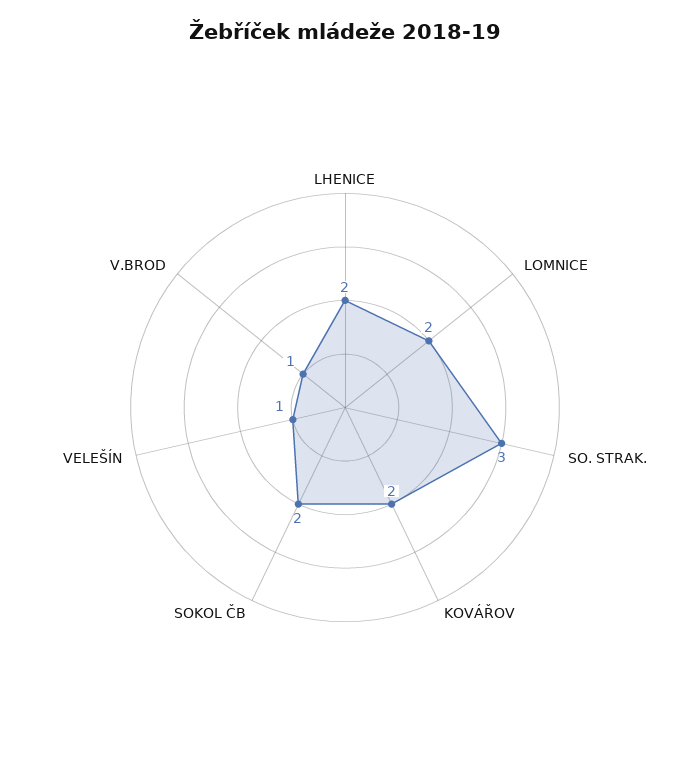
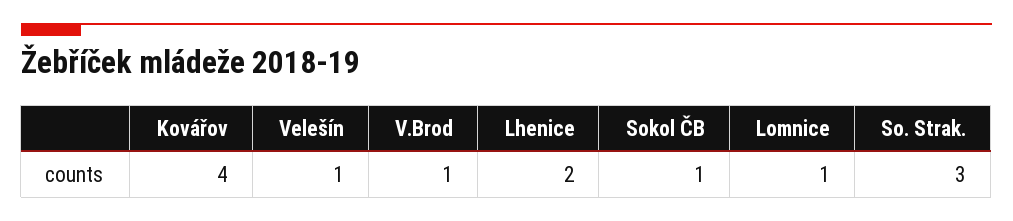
LOMNICE: 2 -> 1
KOVÁŘOV: 2 -> 4
SOKOL ČB: 2 -> 1

